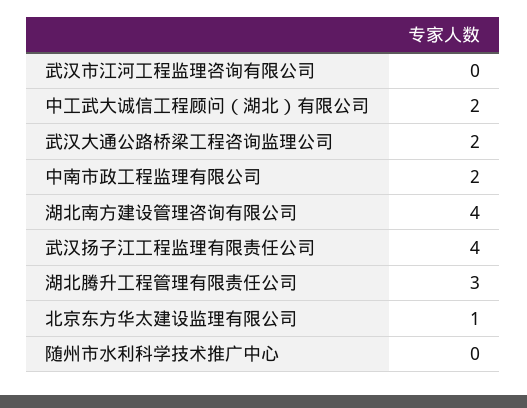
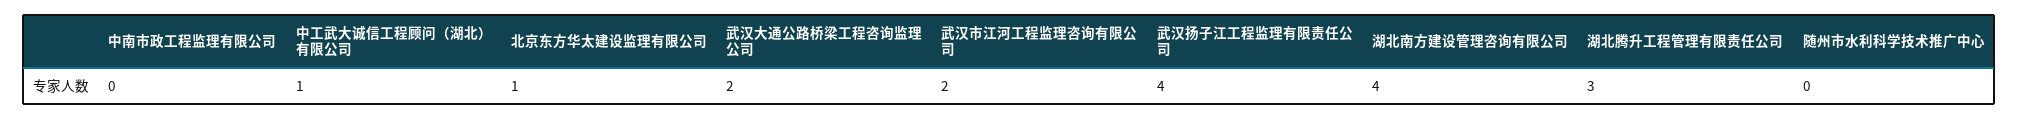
武汉市江河工程监理咨询有限公司: 0 -> 2
中工武大诚信工程顾问（湖北）有限公司: 2 -> 1
中南市政工程监理有限公司: 2 -> 0

